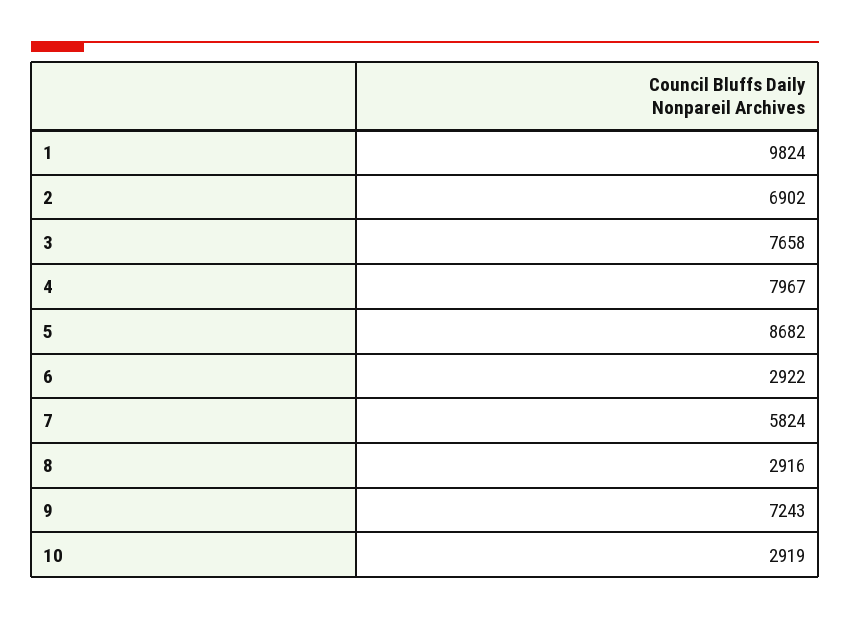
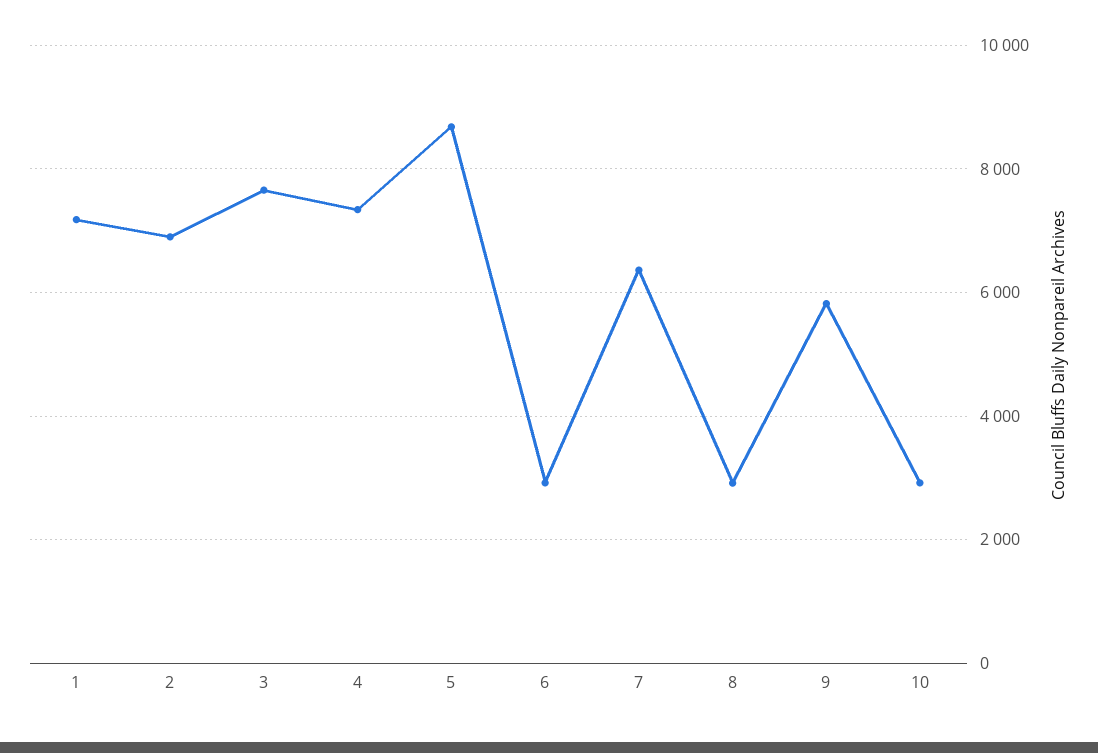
1: 9824 -> 7200
4: 7967 -> 7400
7: 5824 -> 6400
9: 7243 -> 5800

